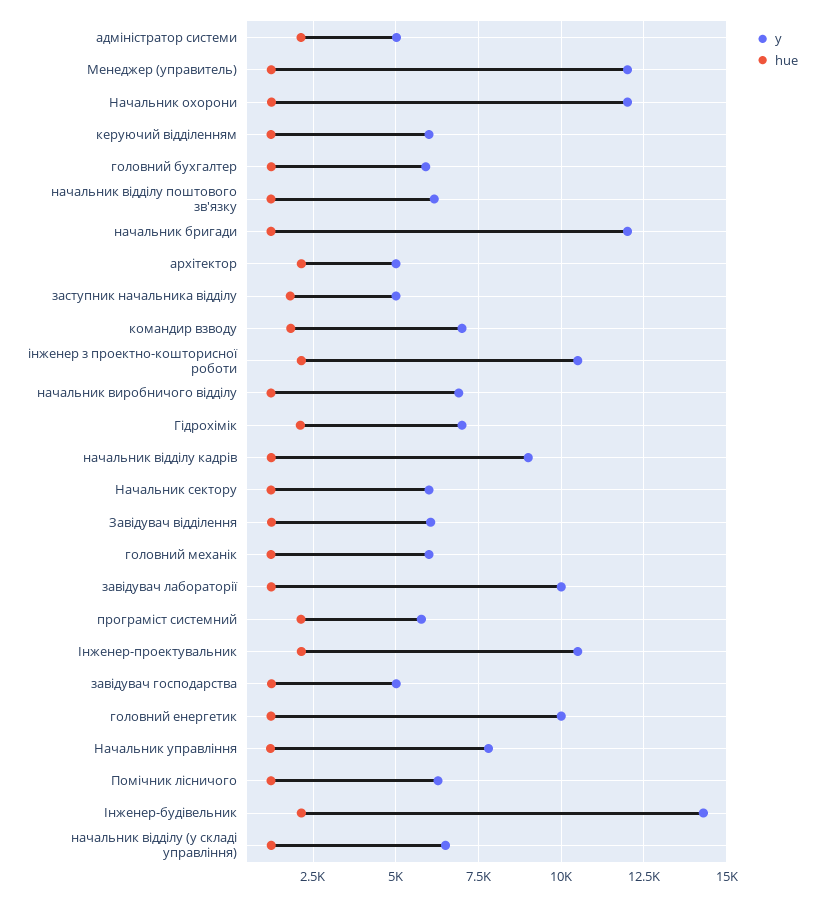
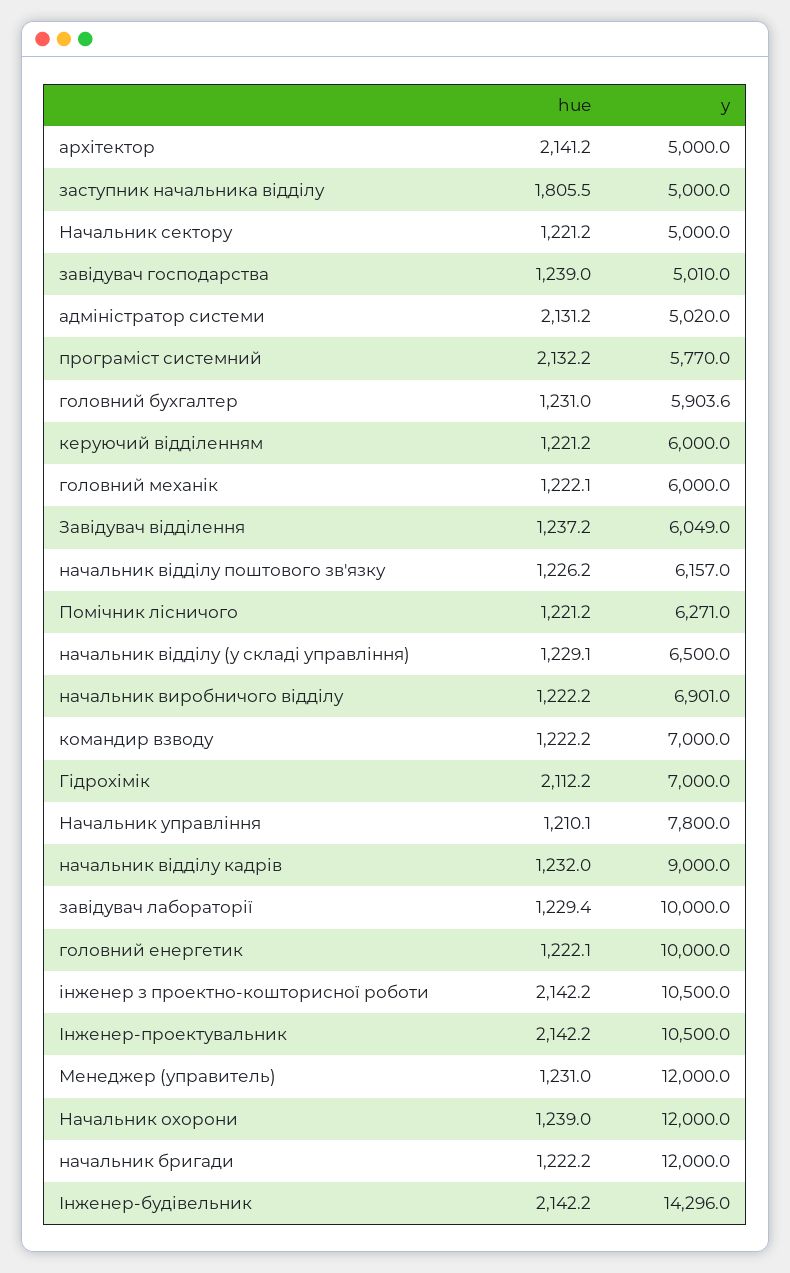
hue, командир взводу: 1750 -> 1222.2
y, Начальник сектору: 6000 -> 5000

